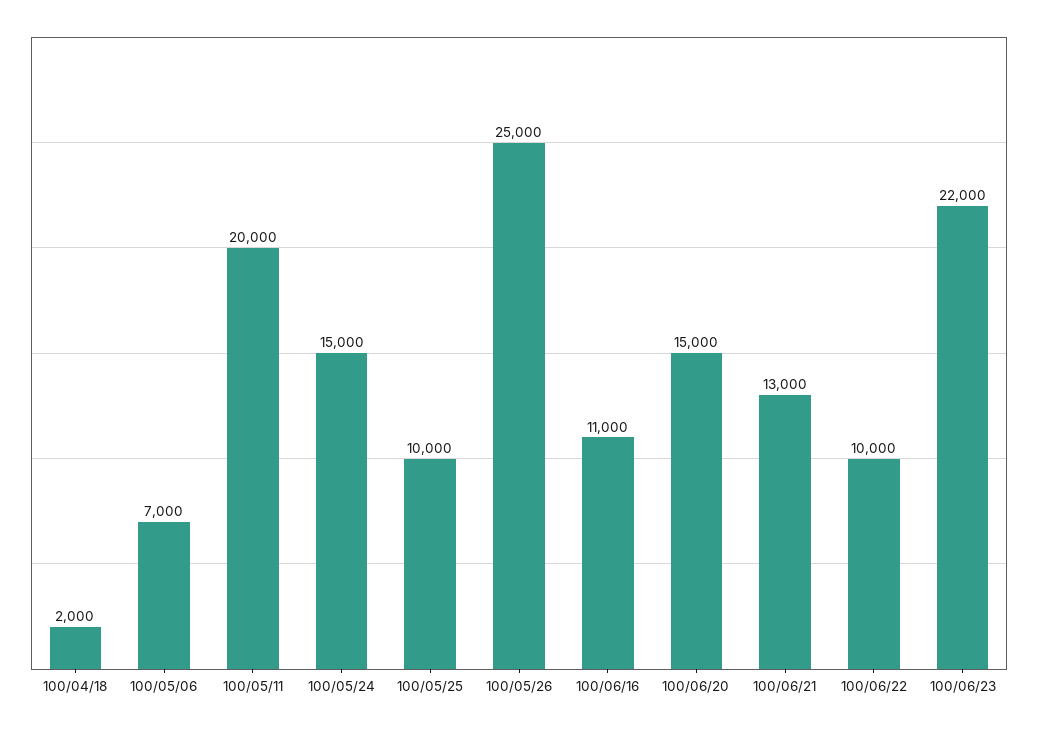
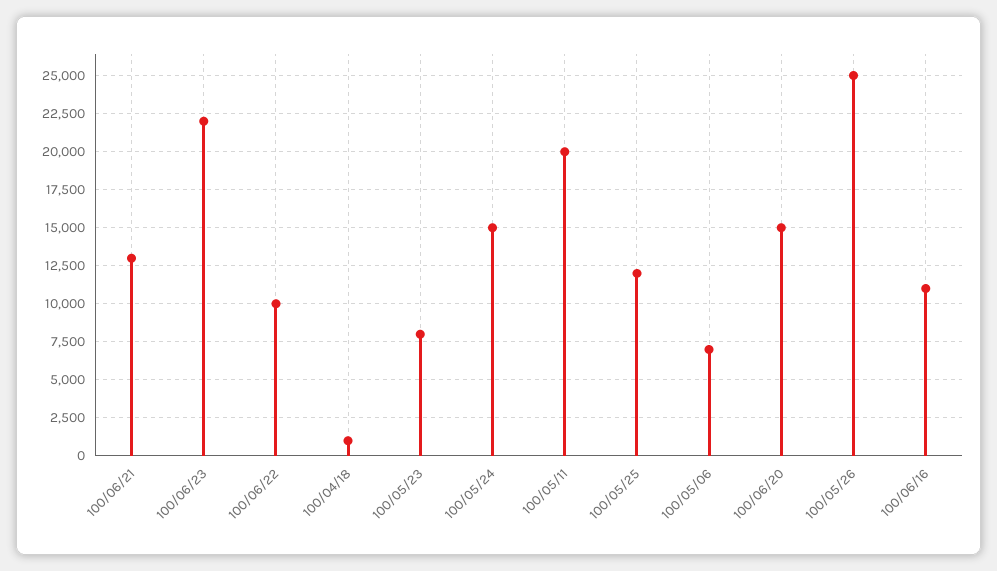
100/04/18: 2000 -> 1000
100/05/25: 10000 -> 12000
100/05/23: none -> 8000

